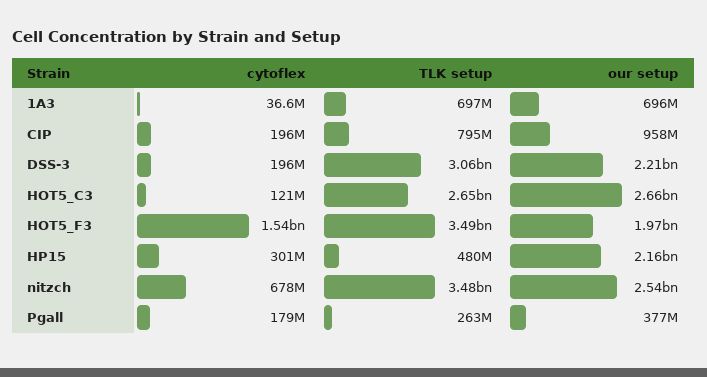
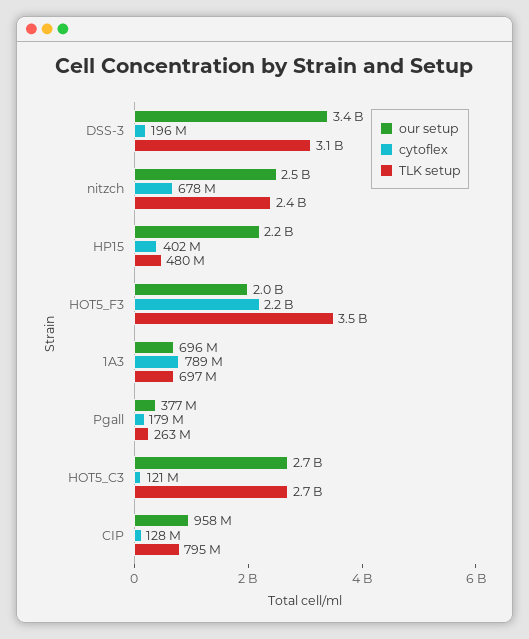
cytoflex, 1A3: 36600000 -> 789000000
cytoflex, CIP: 196000000 -> 128000000
our setup, DSS-3: 2210000000 -> 3400000000
cytoflex, HOT5_F3: 1540000000 -> 2200000000
cytoflex, HP15: 301000000 -> 402000000
TLK setup, nitzch: 3480000000 -> 2400000000

